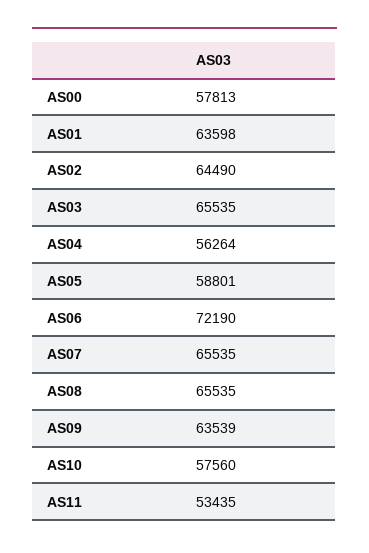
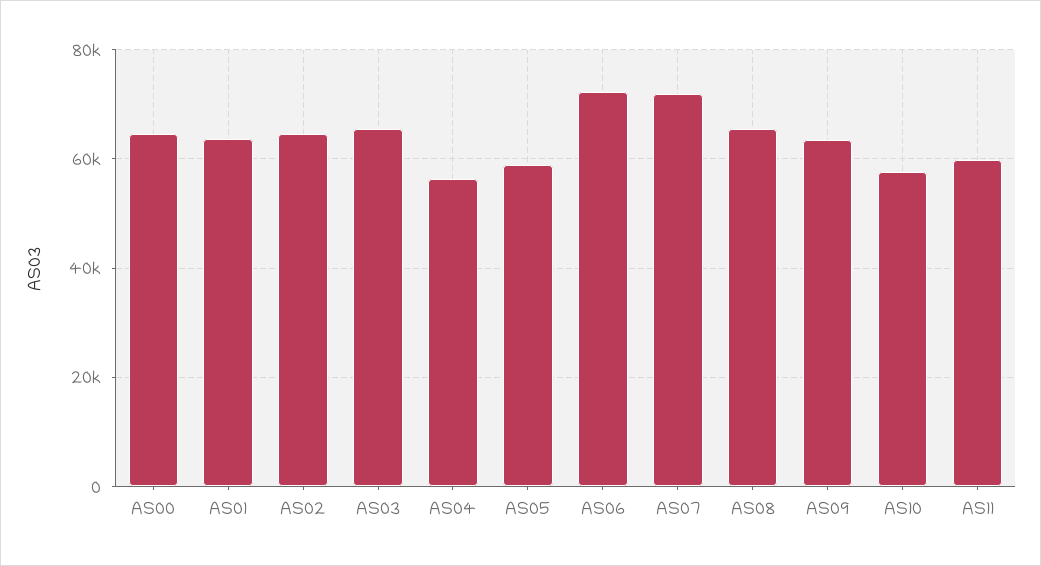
AS00: 57813 -> 64000
AS07: 65535 -> 72000
AS11: 53435 -> 60000

